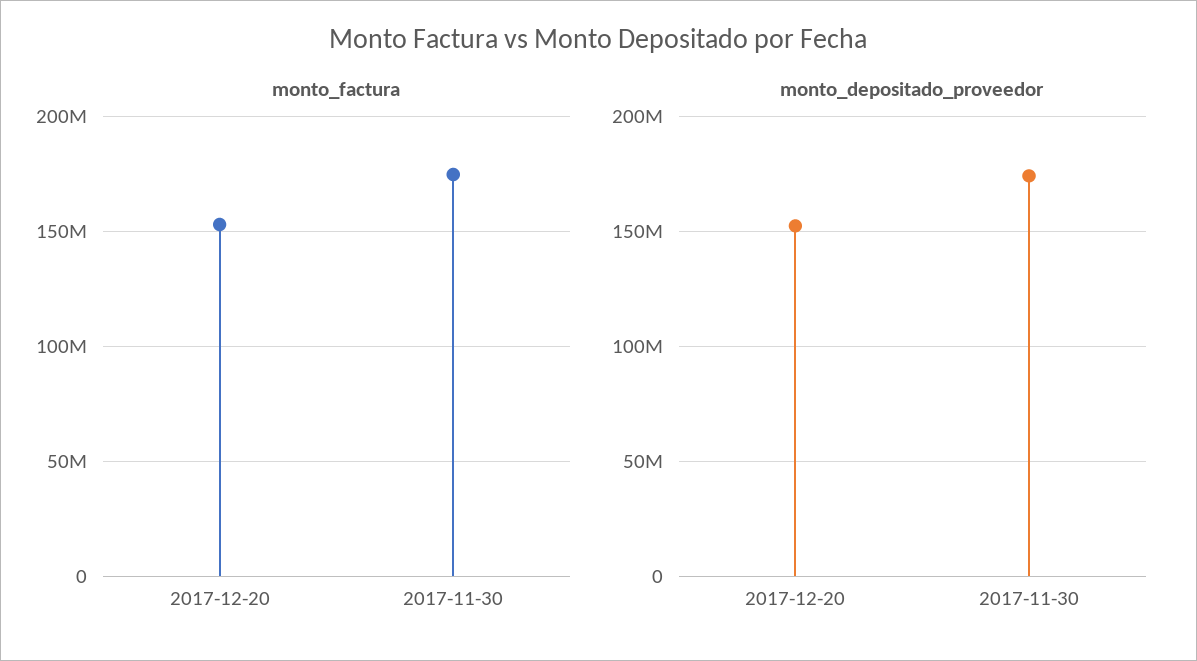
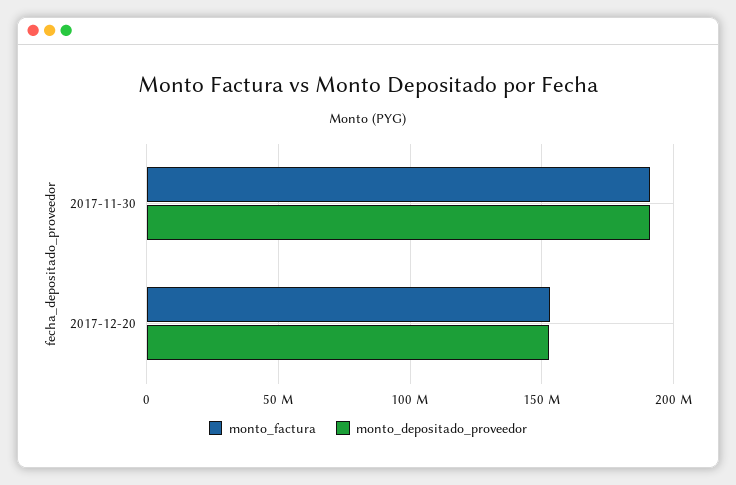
monto_factura, 2017-11-30: 175000000 -> 190000000
monto_depositado_proveedor, 2017-11-30: 175000000 -> 190000000

